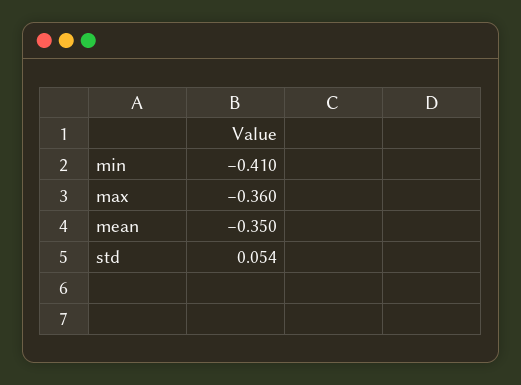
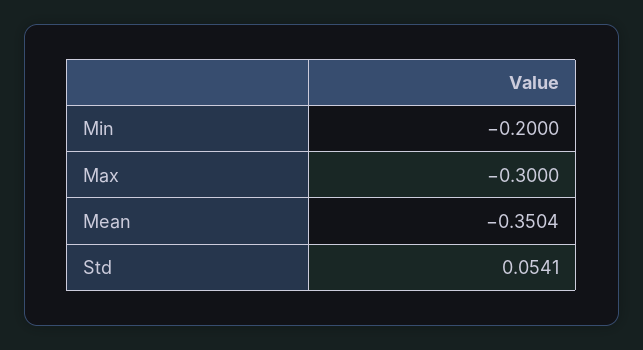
min: -0.41 -> -0.2
max: -0.36 -> -0.3

